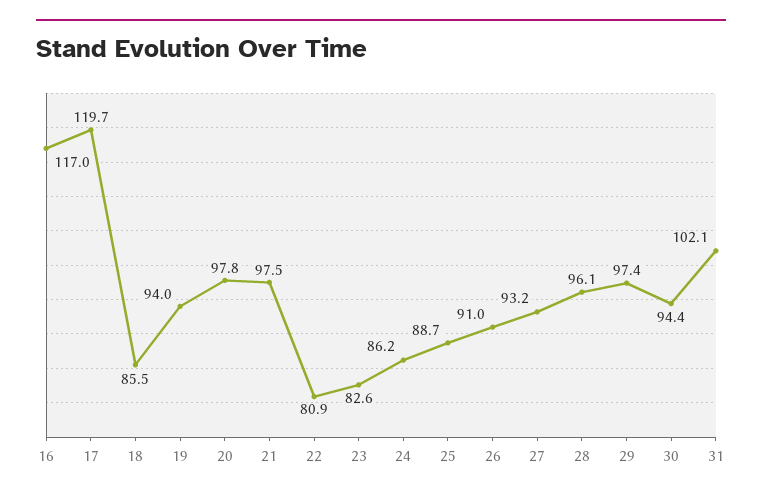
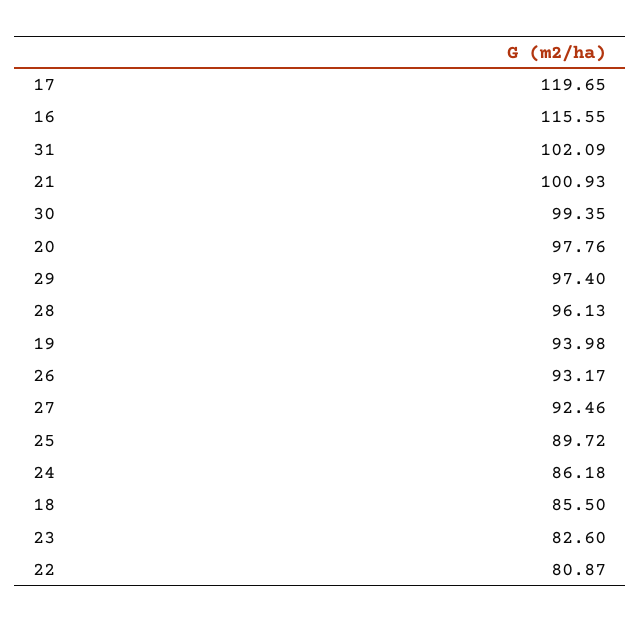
16: 117 -> 115.55
21: 97.5 -> 100.93
25: 88.7 -> 89.72
26: 91 -> 93.17
27: 93.2 -> 92.46
30: 94.4 -> 99.35

